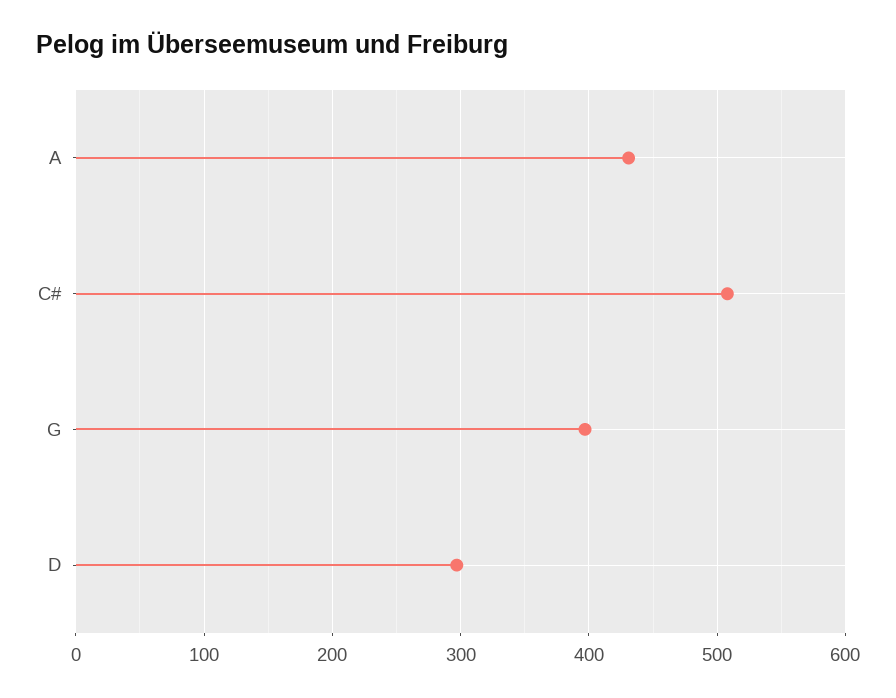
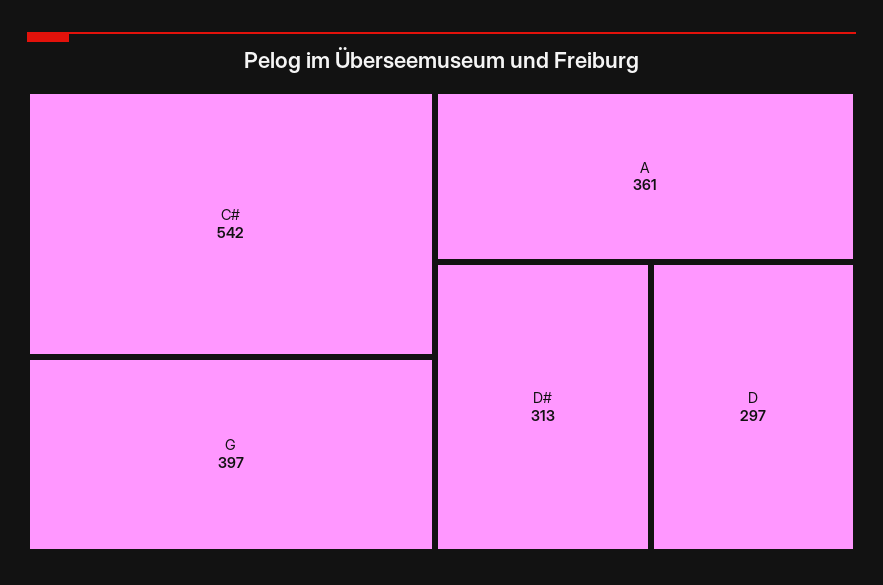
A: 430 -> 361
C#: 510 -> 542
D#: none -> 313

